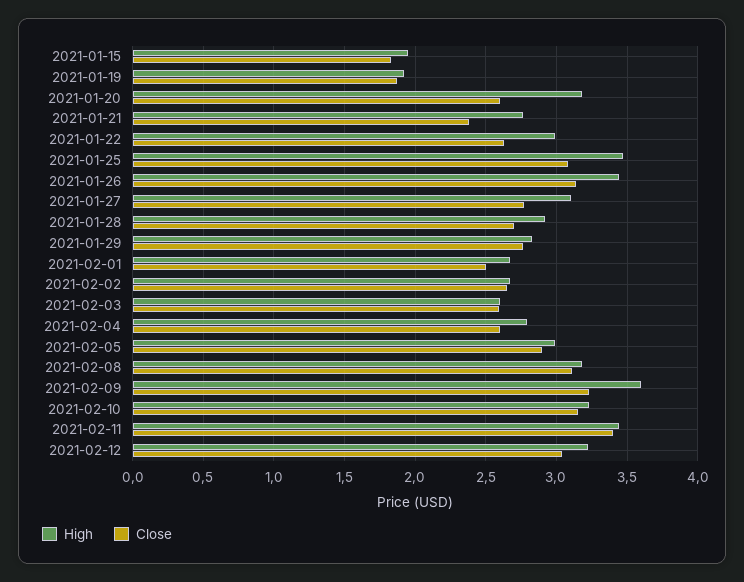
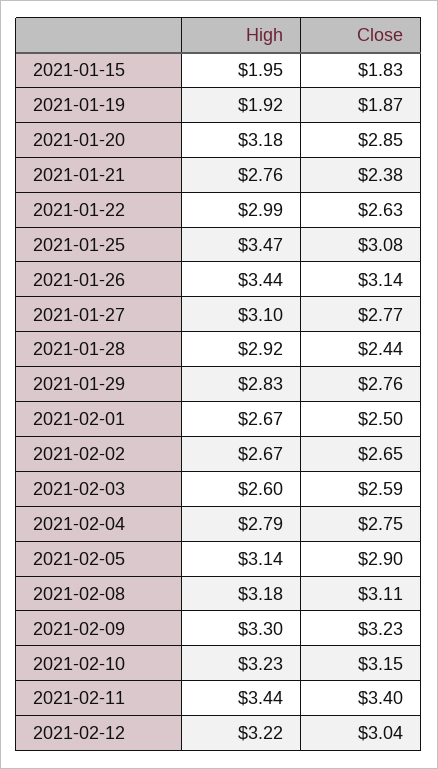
Close, 2021-01-20: 2.6 -> 2.85
Close, 2021-01-28: 2.7 -> 2.44
Close, 2021-02-04: 2.6 -> 2.75
High, 2021-02-05: 3 -> 3.14
High, 2021-02-09: 3.6 -> 3.3

